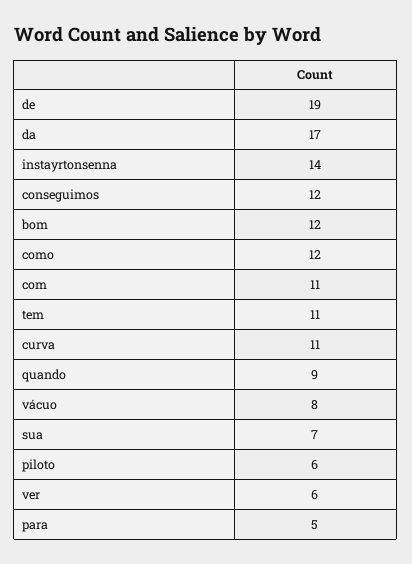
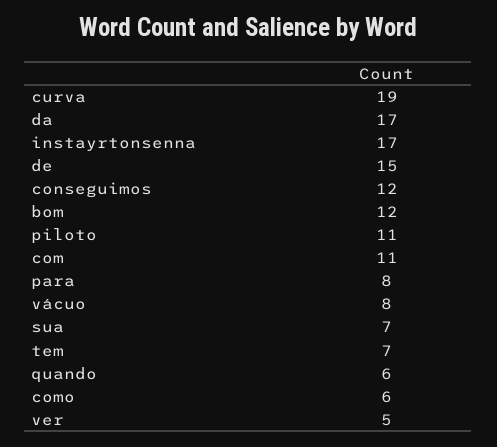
de: 19 -> 15
instayrtonsenna: 14 -> 17
como: 12 -> 6
tem: 11 -> 7
curva: 11 -> 19
quando: 9 -> 6
piloto: 6 -> 11
ver: 6 -> 5
para: 5 -> 8

